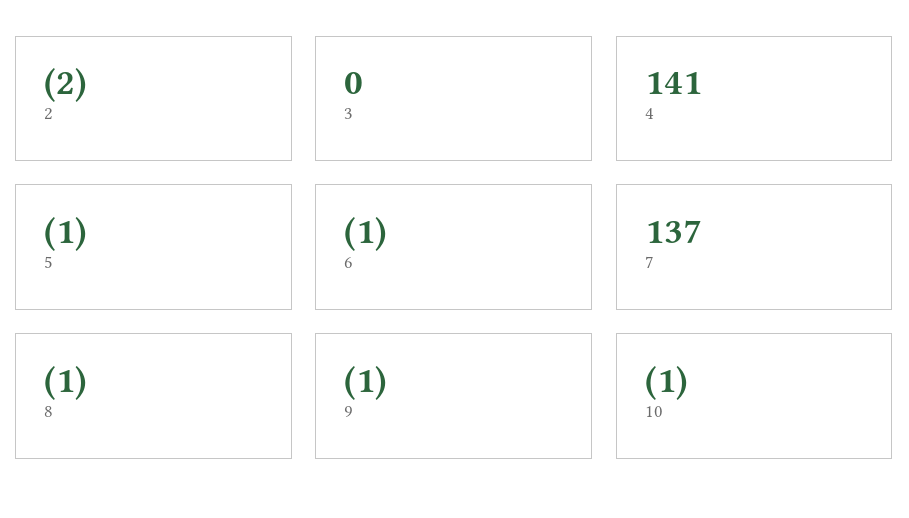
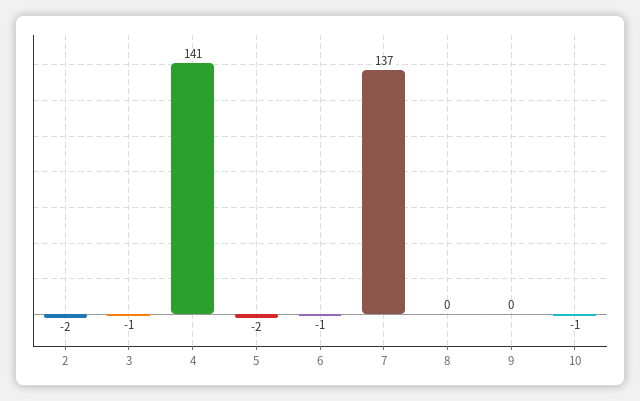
3: 0 -> -1
5: -1 -> -2
8: -1 -> 0
9: -1 -> 0

